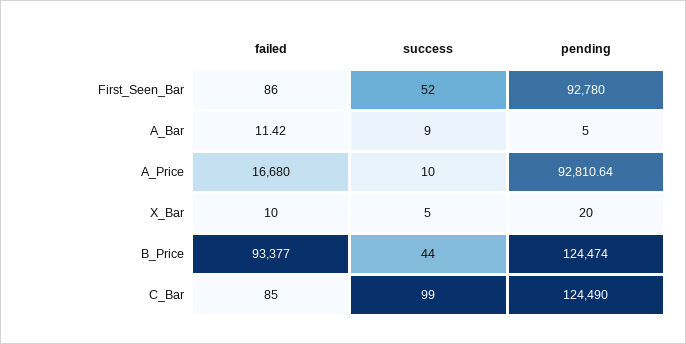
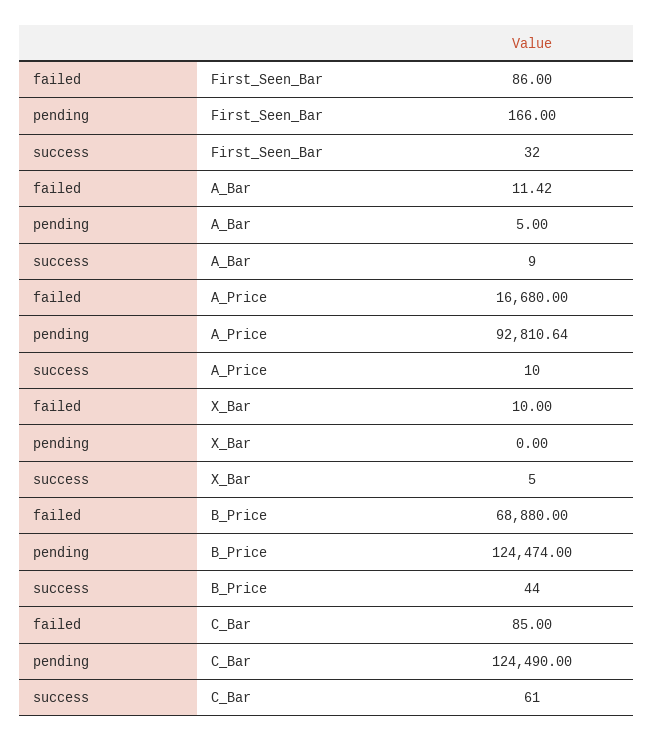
success, First_Seen_Bar: 52 -> 32
pending, First_Seen_Bar: 92780 -> 166
pending, X_Bar: 20 -> 0
failed, B_Price: 93377 -> 68880
success, C_Bar: 99 -> 61

